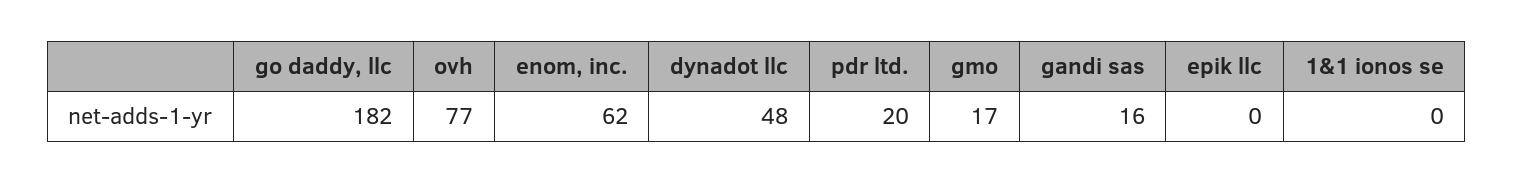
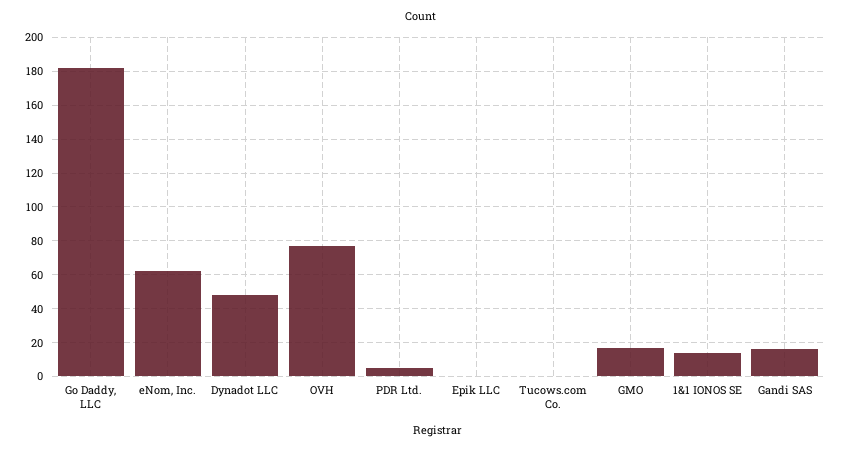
pdr ltd.: 20 -> 5
1&1 ionos se: 0 -> 15
Tucows.com Co.: none -> 0

